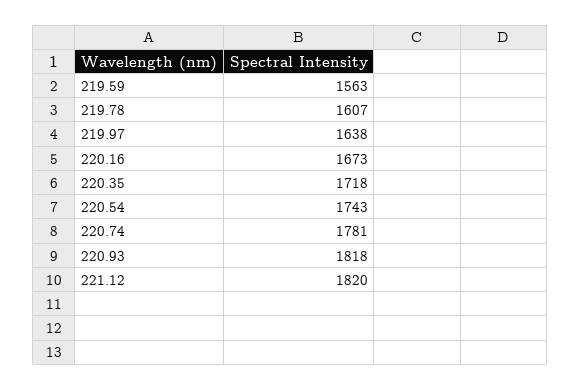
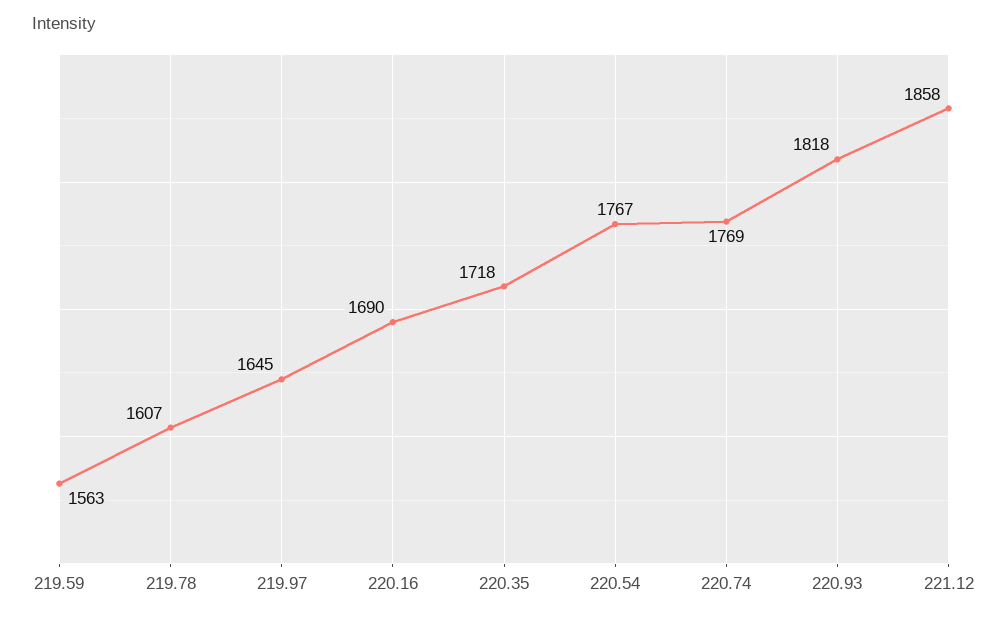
219.97: 1638 -> 1645
220.16: 1673 -> 1690
220.54: 1743 -> 1767
220.74: 1781 -> 1769
221.12: 1820 -> 1858

